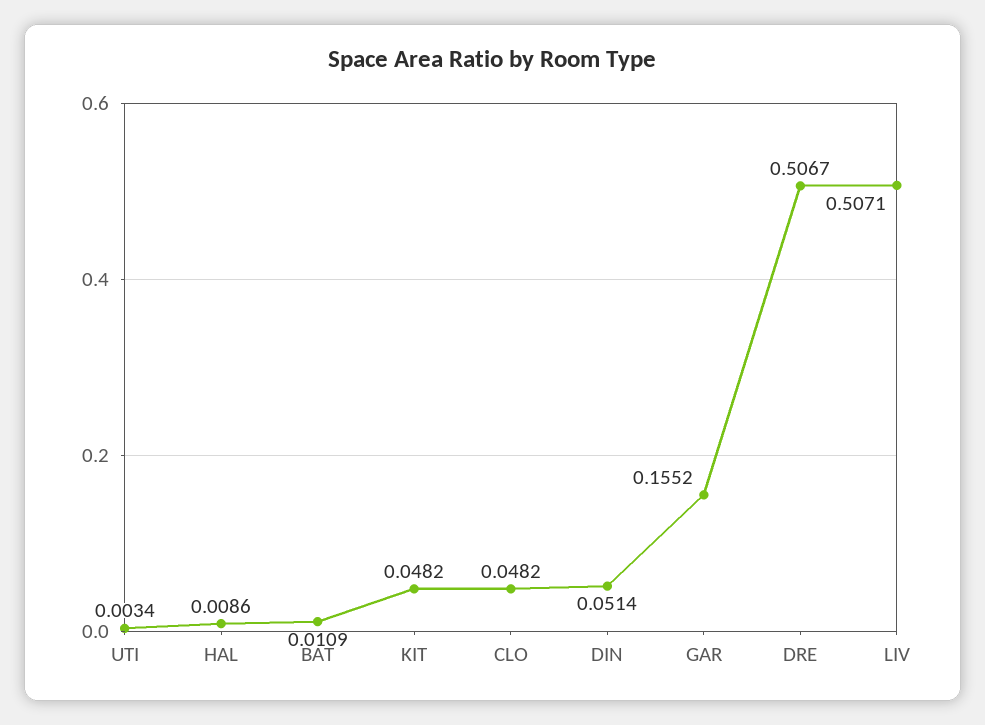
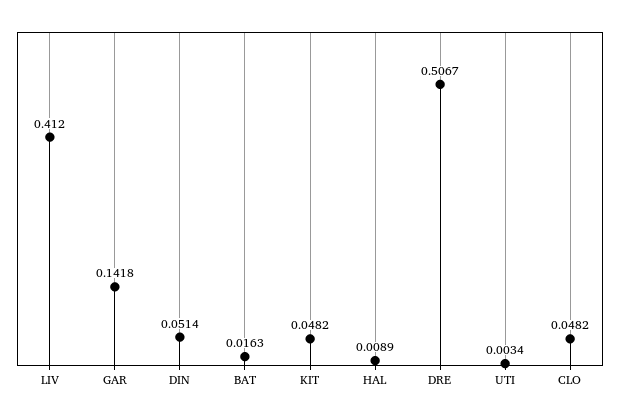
HAL: 0.0086 -> 0.0089
BAT: 0.0109 -> 0.0163
GAR: 0.1552 -> 0.1418
LIV: 0.5071 -> 0.412

